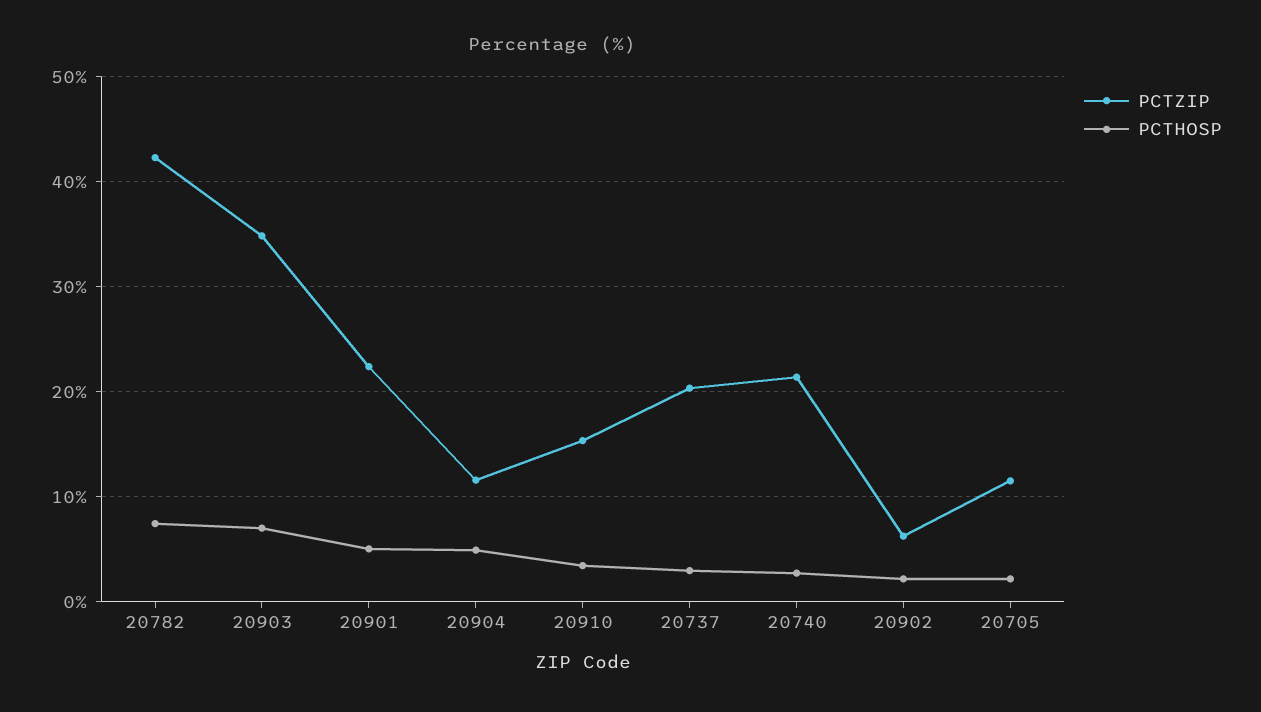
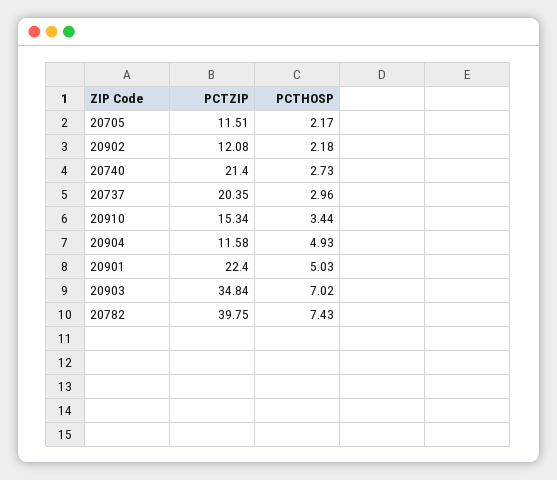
PCTZIP, 20782: 42 -> 39.75
PCTZIP, 20902: 6 -> 12.08

